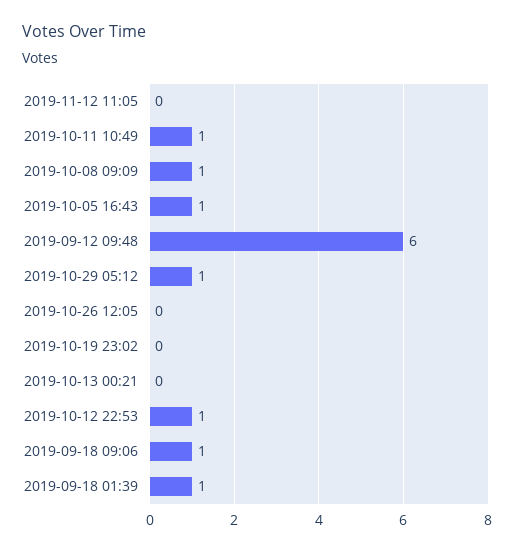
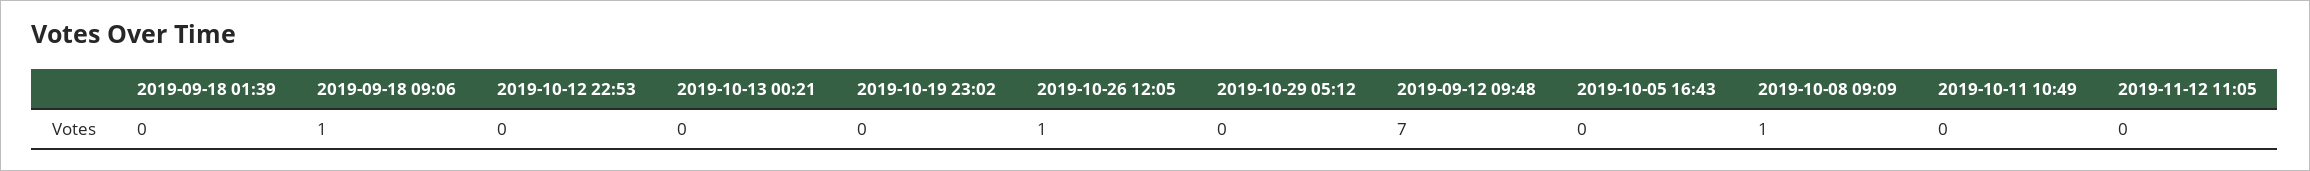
2019-10-11 10:49: 1 -> 0
2019-10-05 16:43: 1 -> 0
2019-09-12 09:48: 6 -> 7
2019-10-29 05:12: 1 -> 0
2019-10-26 12:05: 0 -> 1
2019-10-12 22:53: 1 -> 0
2019-09-18 01:39: 1 -> 0

